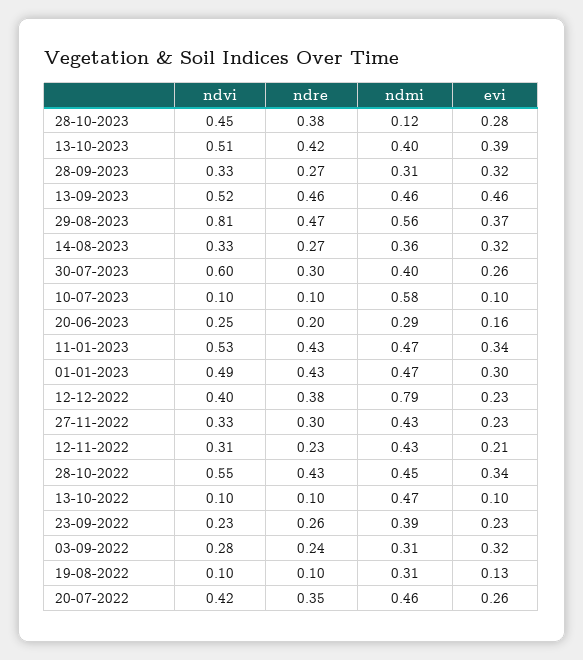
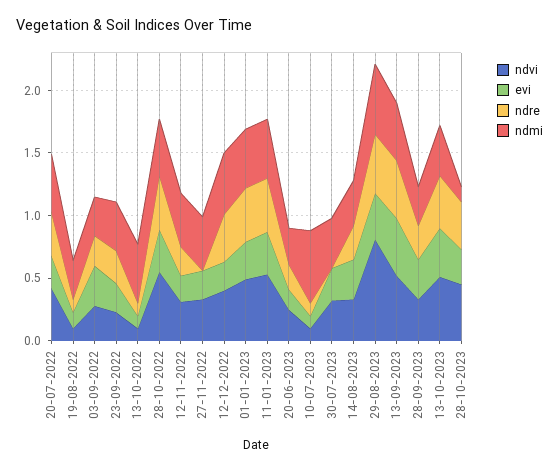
ndvi, 30-07-2023: 0.6 -> 0.3
ndre, 30-07-2023: 0.3 -> 0
ndmi, 12-12-2022: 0.79 -> 0.5
ndre, 27-11-2022: 0.3 -> 0

